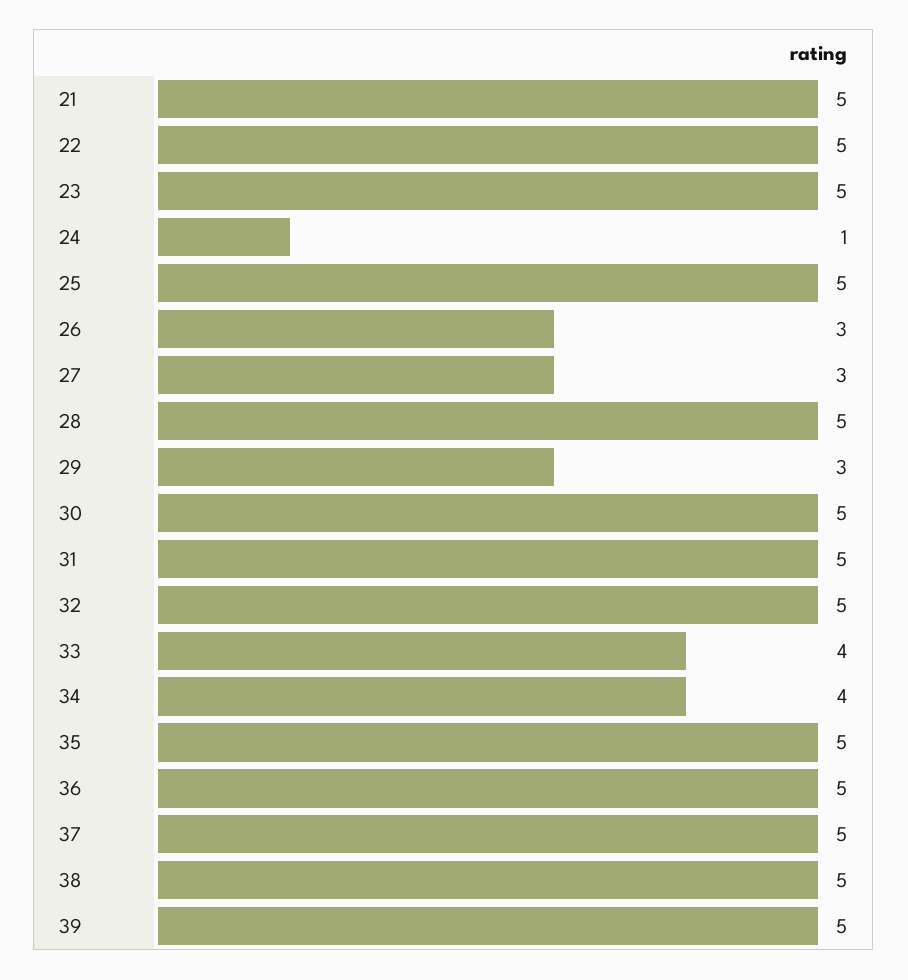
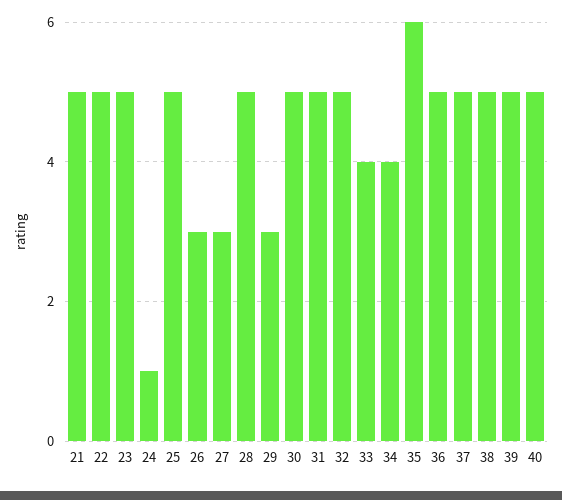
35: 5 -> 6
40: none -> 5

